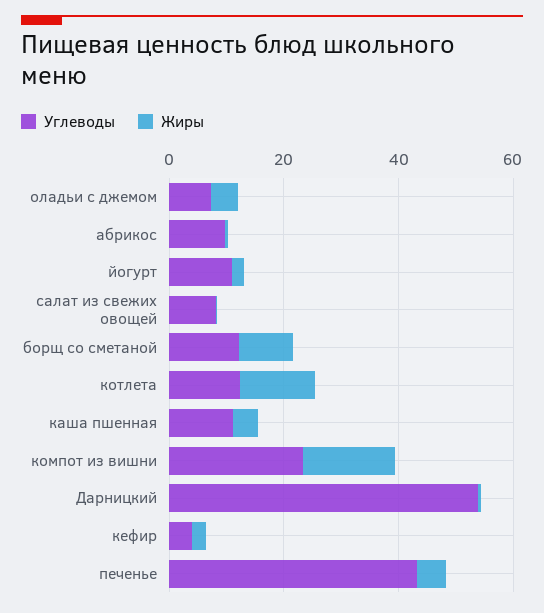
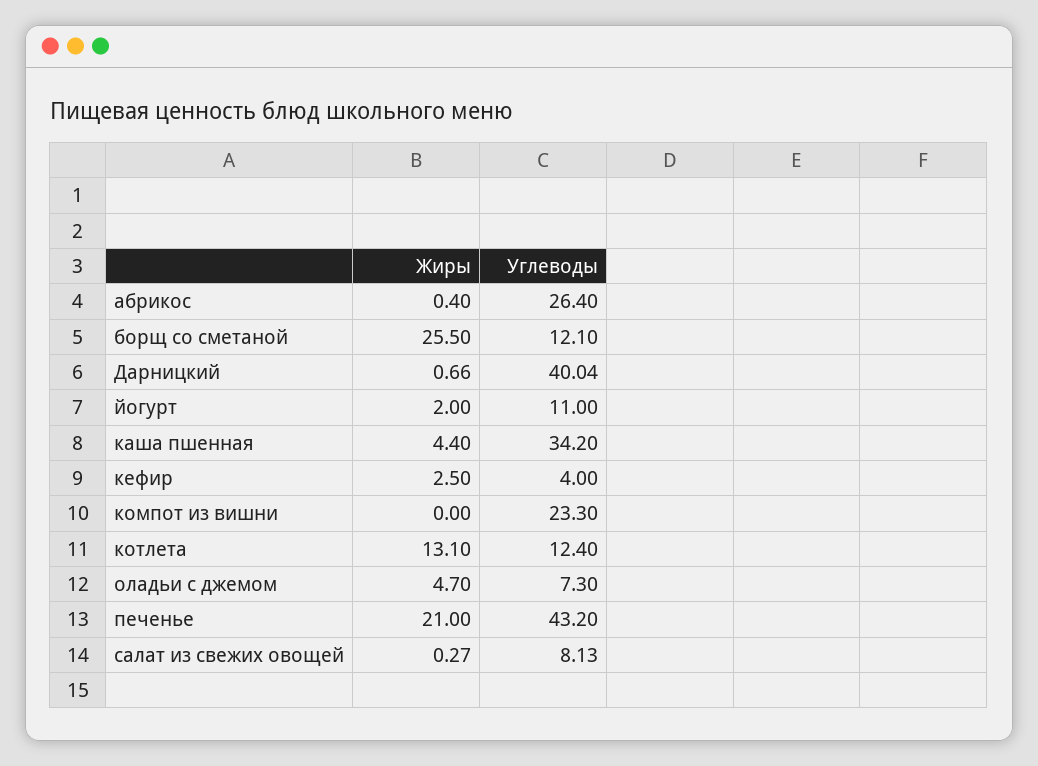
Углеводы, абрикос: 10 -> 26.4
Жиры, борщ со сметаной: 10 -> 25.5
Углеводы, каша пшенная: 10 -> 34.2
Жиры, компот из вишни: 15 -> 0
Углеводы, Дарницкий: 55 -> 40.04
Жиры, печенье: 5 -> 21

